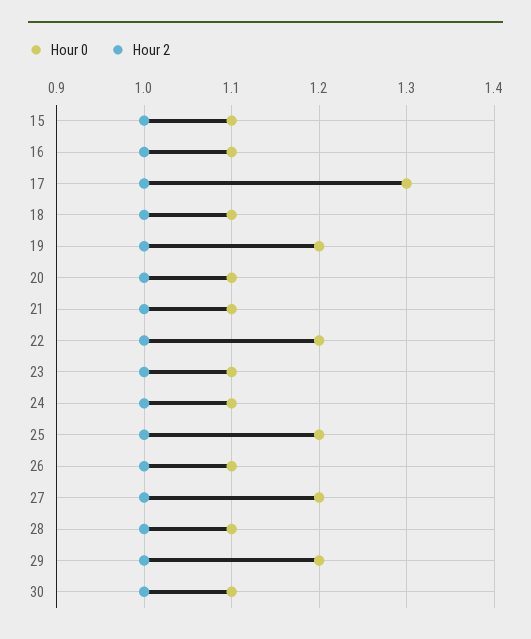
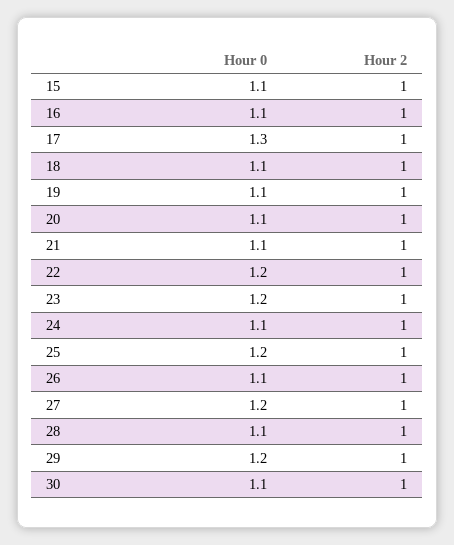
Hour 0, 19: 1.2 -> 1.1
Hour 0, 23: 1.1 -> 1.2

